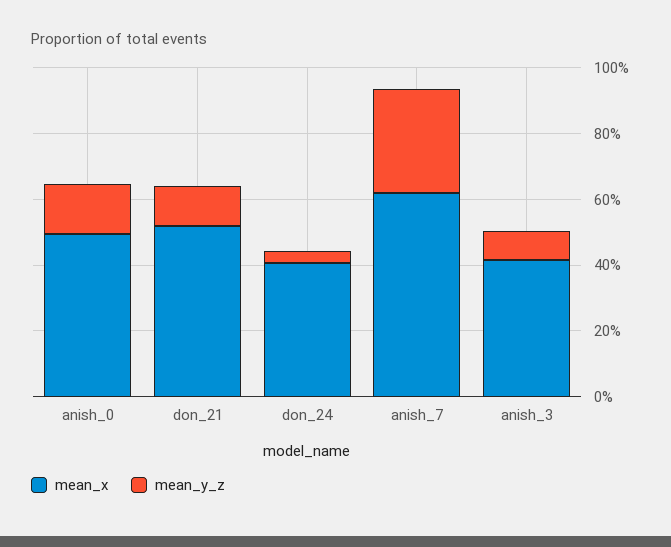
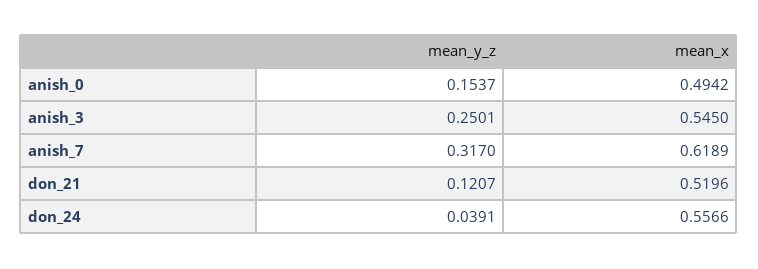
mean_x, don_24: 0.4 -> 0.5566
mean_x, anish_3: 0.4 -> 0.545
mean_y_z, anish_3: 0.1 -> 0.2501

